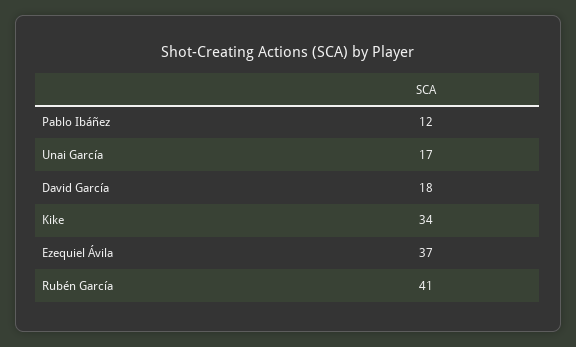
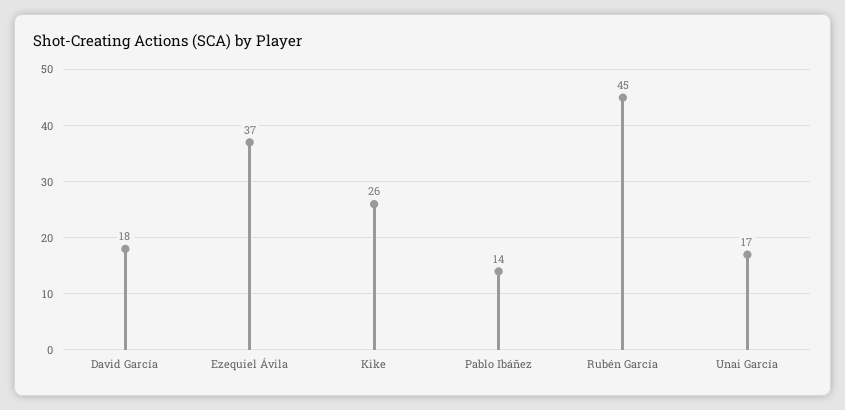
Pablo Ibáñez: 12 -> 14
Kike: 34 -> 26
Rubén García: 41 -> 45

